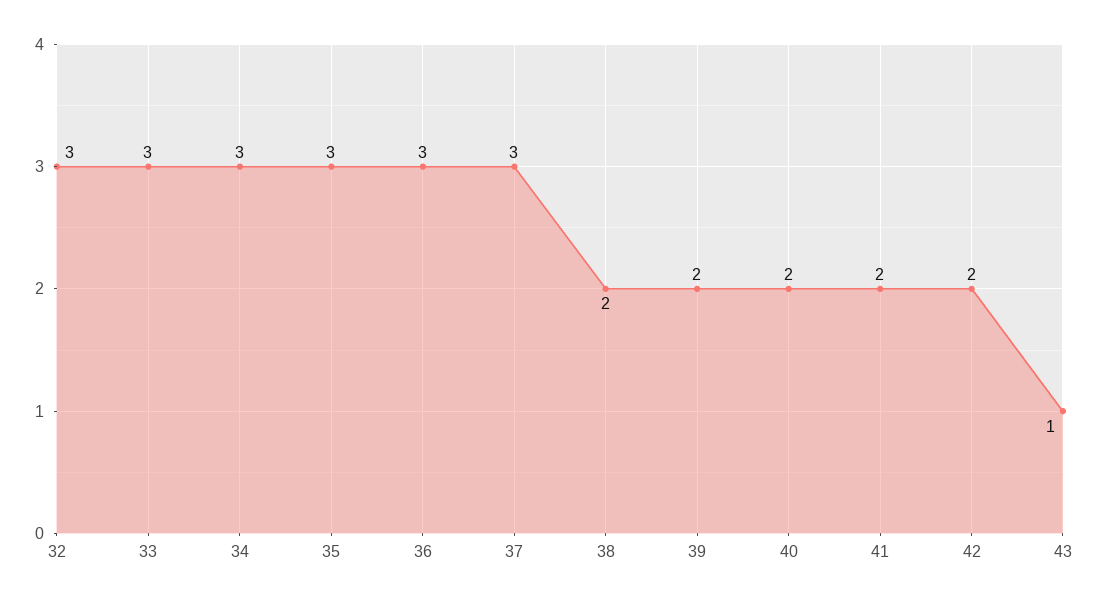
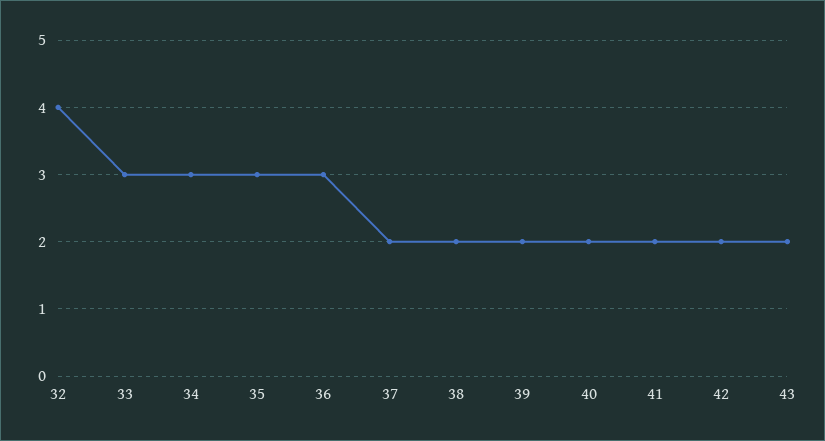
32: 3 -> 4
37: 3 -> 2
43: 1 -> 2

